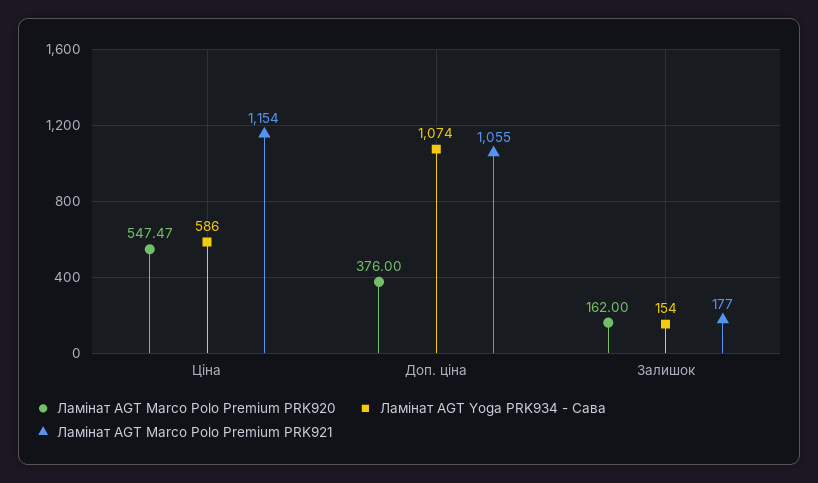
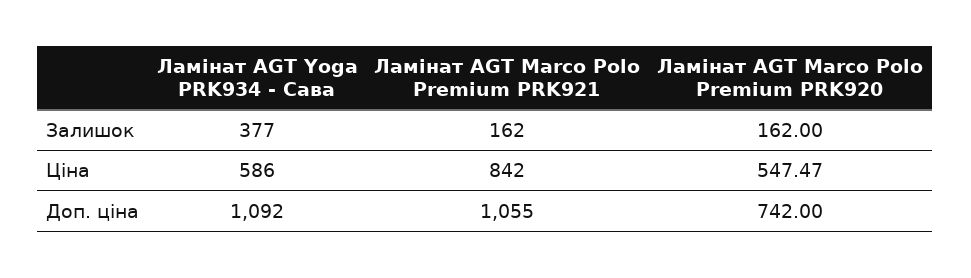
Ламінат AGT Marco Polo Premium PRK921, Ціна: 1154 -> 842
Ламінат AGT Marco Polo Premium PRK920, Доп. ціна: 376 -> 742
Ламінат AGT Yoga PRK934 - Сава, Доп. ціна: 1074 -> 1092
Ламінат AGT Yoga PRK934 - Сава, Залишок: 154 -> 377
Ламінат AGT Marco Polo Premium PRK921, Залишок: 177 -> 162

